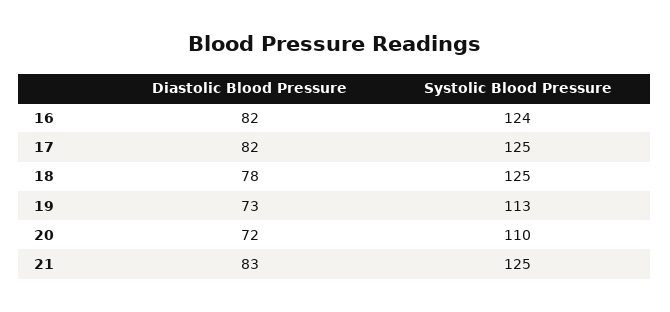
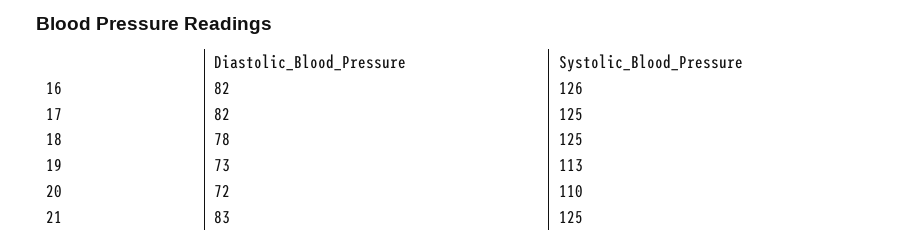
Systolic Blood Pressure, 16: 124 -> 126

